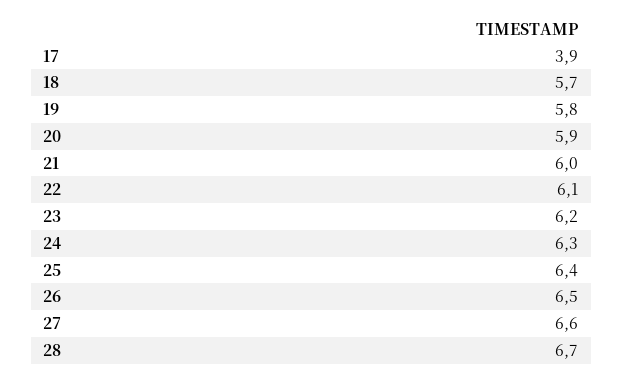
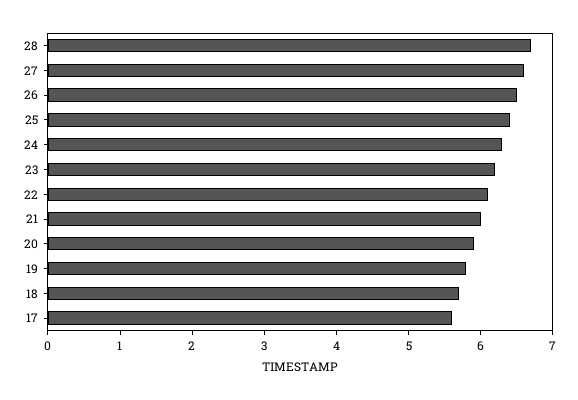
17: 3.9 -> 5.5

